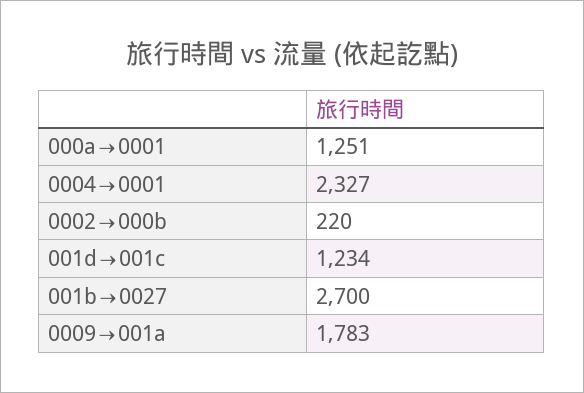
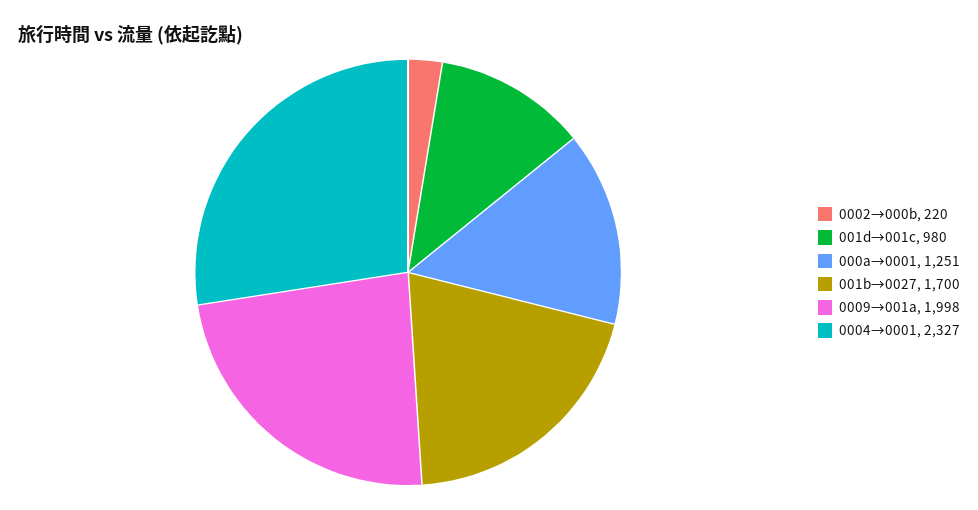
001d→001c: 1234 -> 980
001b→0027: 2700 -> 1700
0009→001a: 1783 -> 1998

